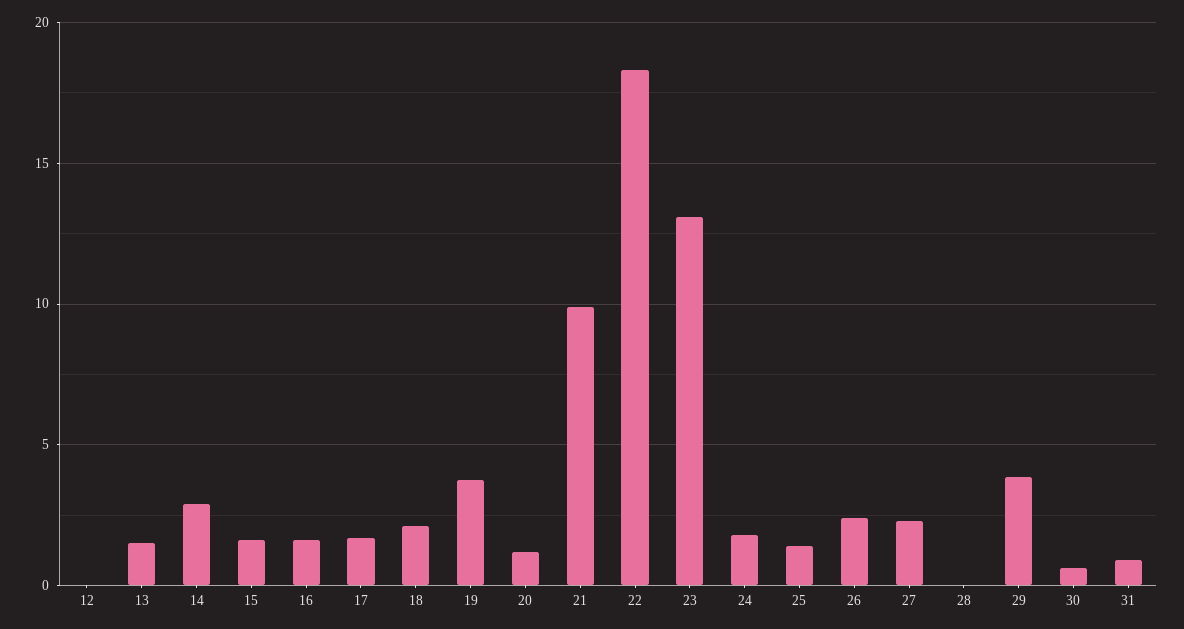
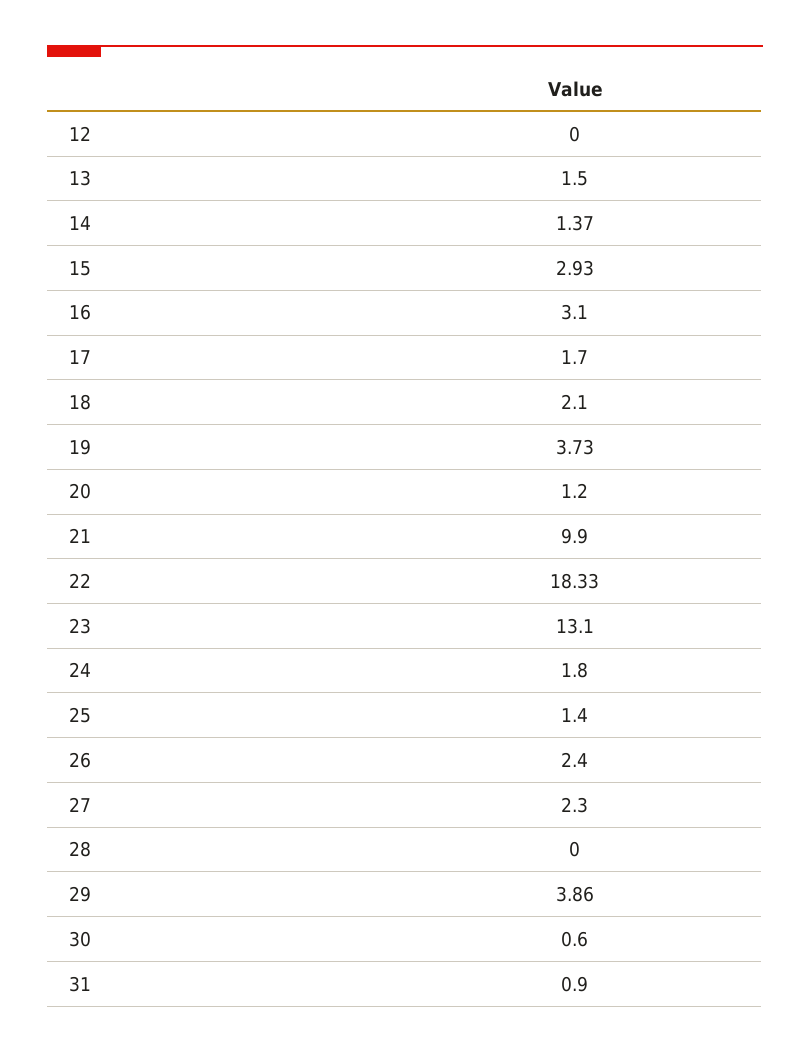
14: 3 -> 1.37
15: 1.5 -> 2.93
16: 1.5 -> 3.1

